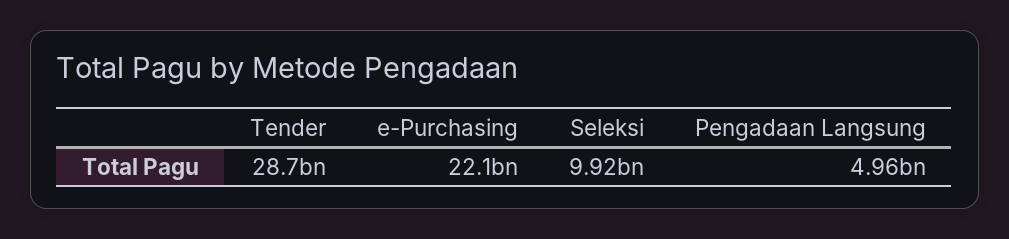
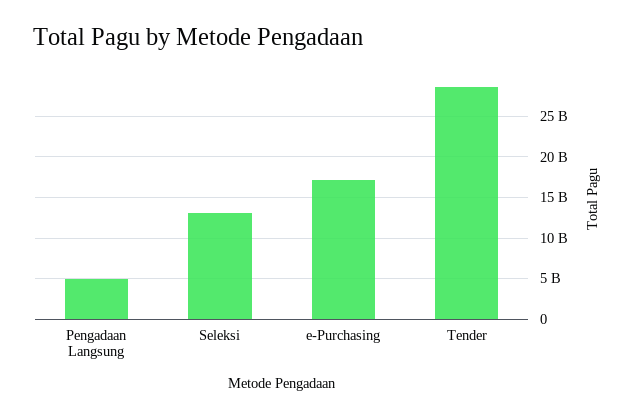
e-Purchasing: 22100000000 -> 17000000000
Seleksi: 9920000000 -> 13000000000

